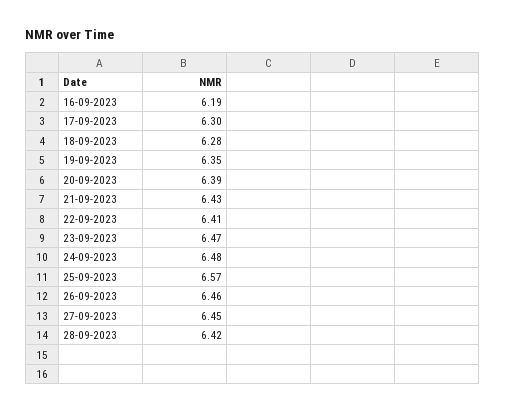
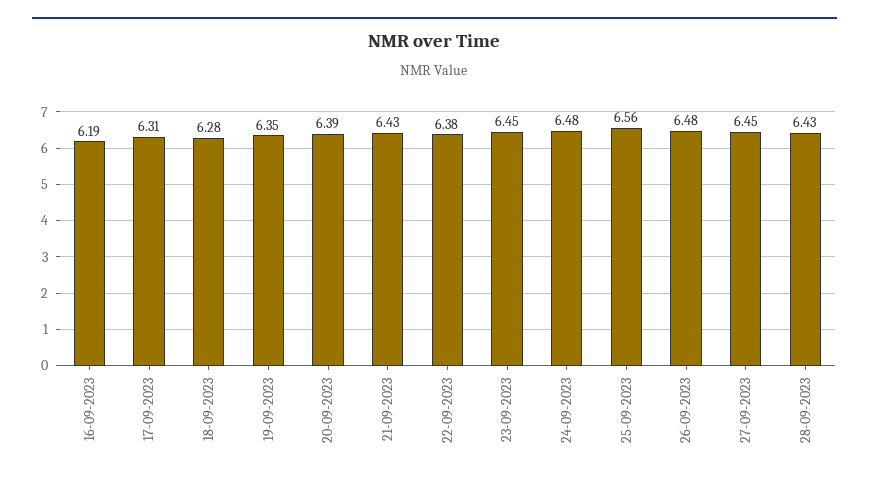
17-09-2023: 6.3 -> 6.31
22-09-2023: 6.41 -> 6.38
23-09-2023: 6.47 -> 6.45
25-09-2023: 6.57 -> 6.56
26-09-2023: 6.46 -> 6.48
28-09-2023: 6.42 -> 6.43

